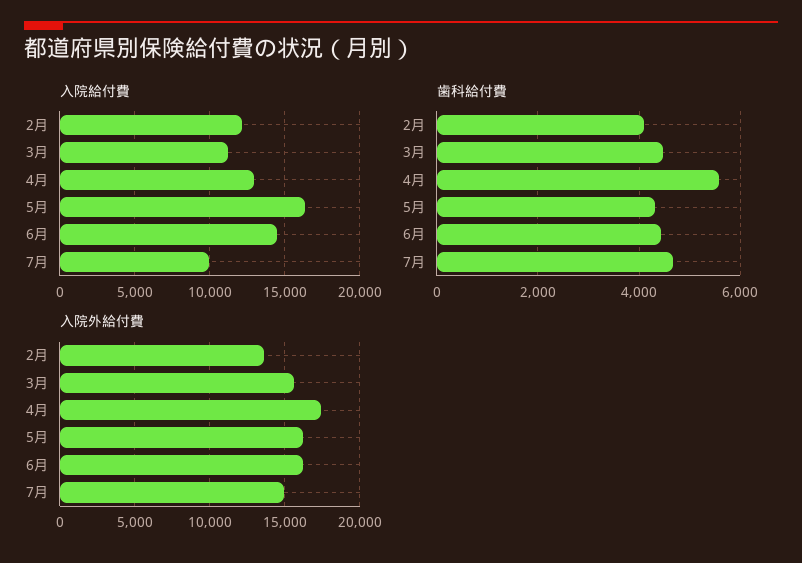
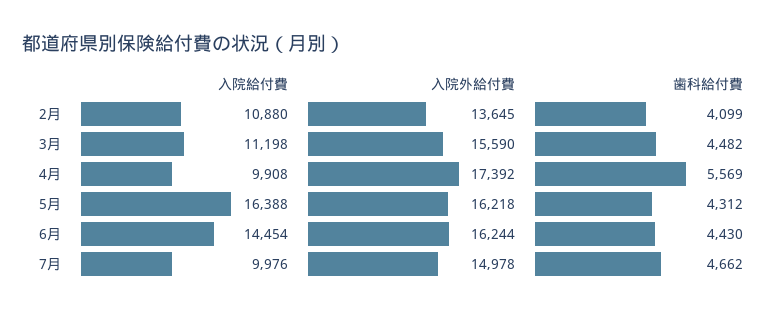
入院給付費, 2月: 12000 -> 10880
入院給付費, 4月: 13000 -> 9908

